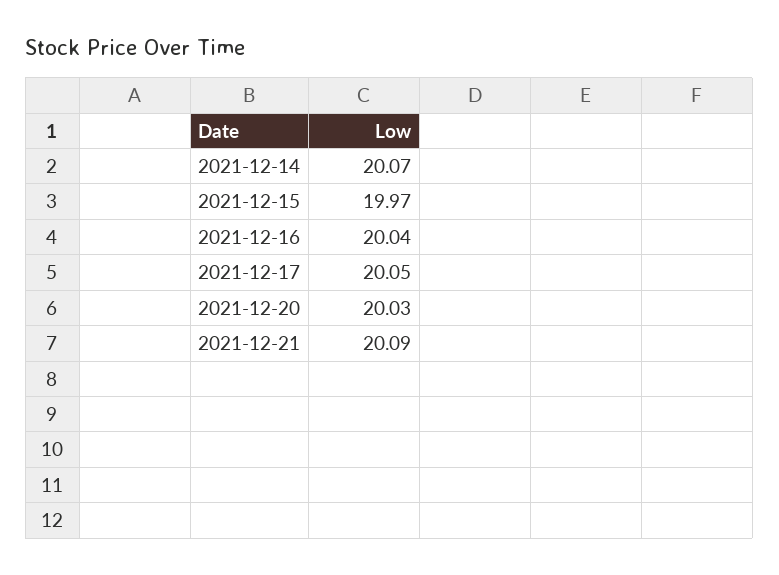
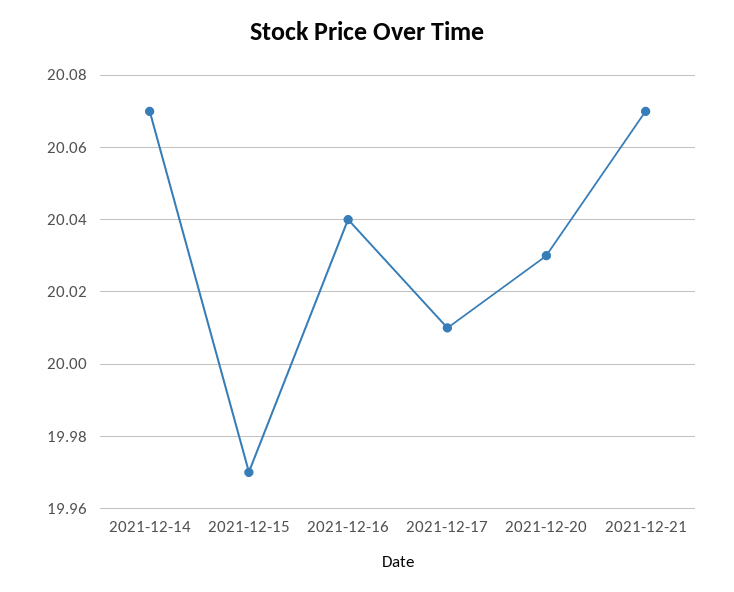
2021-12-17: 20.05 -> 20.01
2021-12-21: 20.09 -> 20.07

